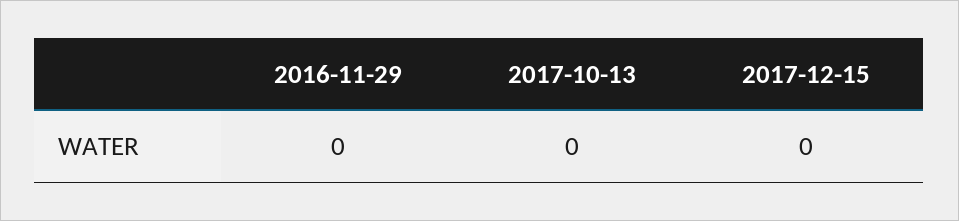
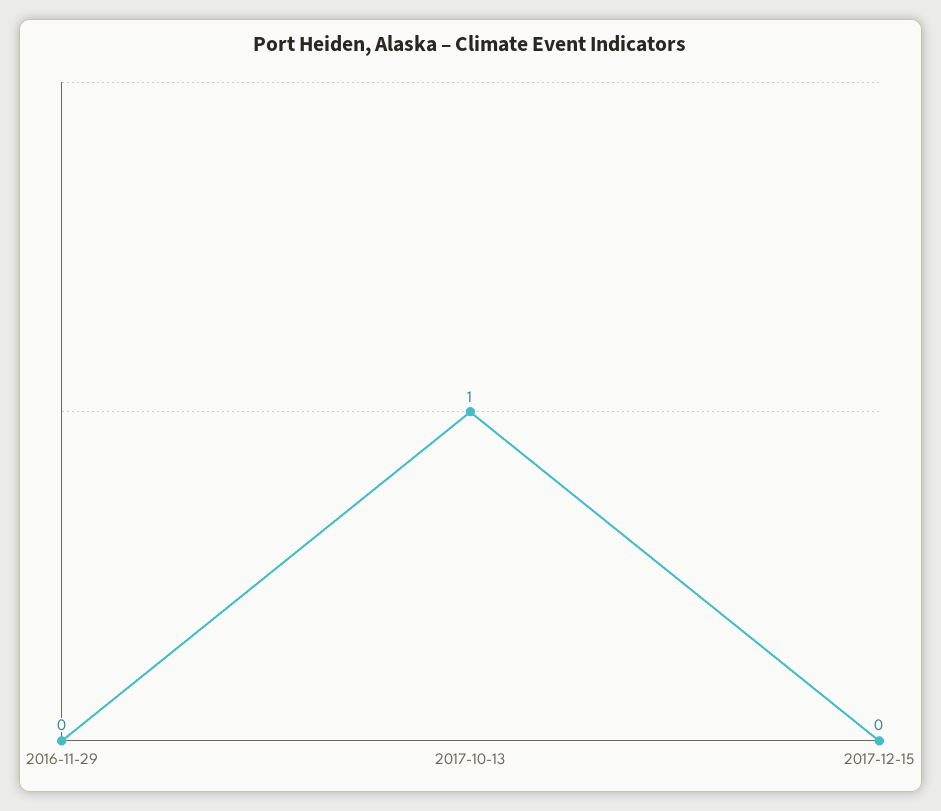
2017-10-13: 0 -> 1

